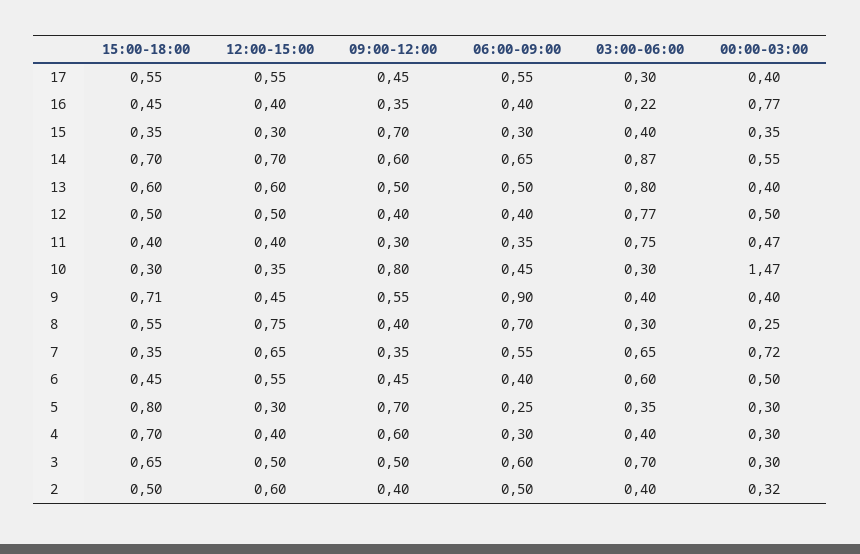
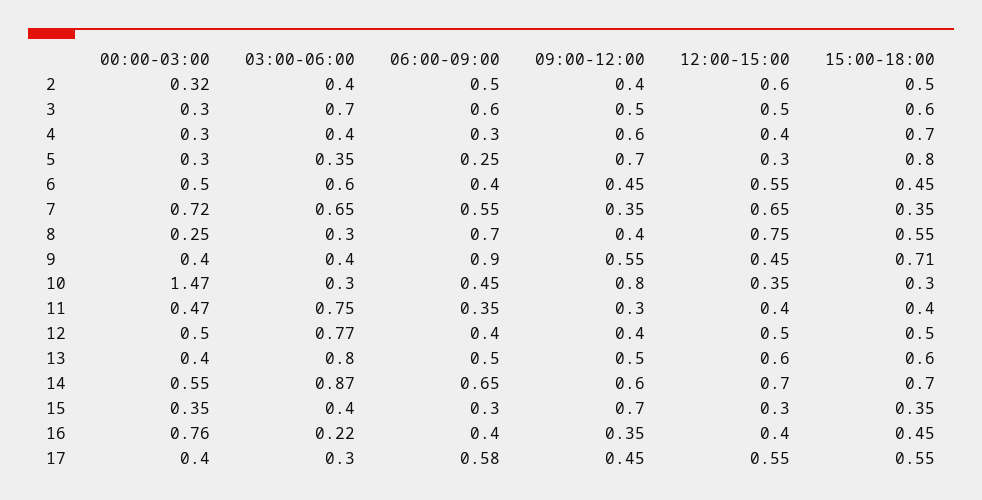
06:00-09:00, 17: 0.55 -> 0.58
00:00-03:00, 16: 0.77 -> 0.76
15:00-18:00, 3: 0.65 -> 0.6

